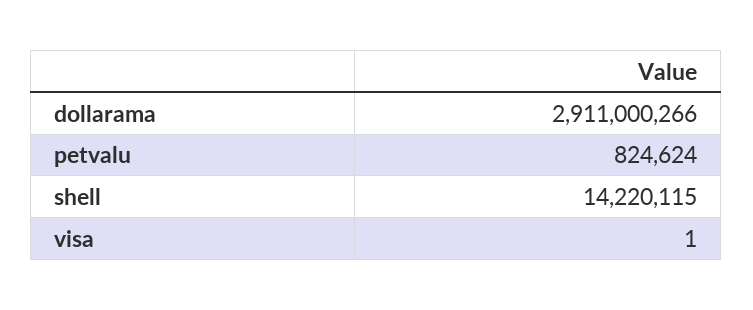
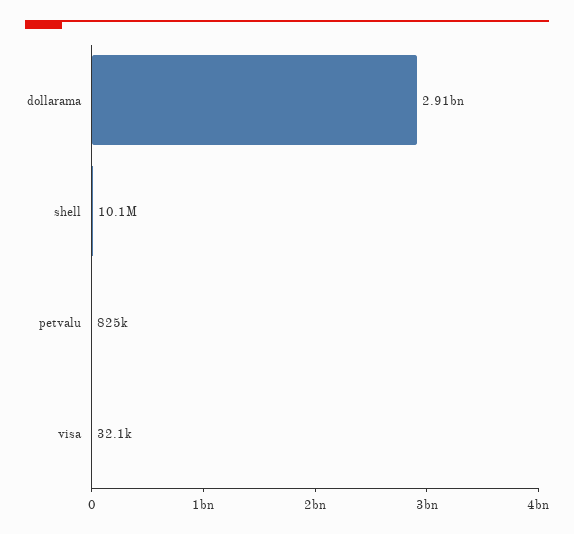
shell: 14220115 -> 10100000
visa: 1 -> 32100

